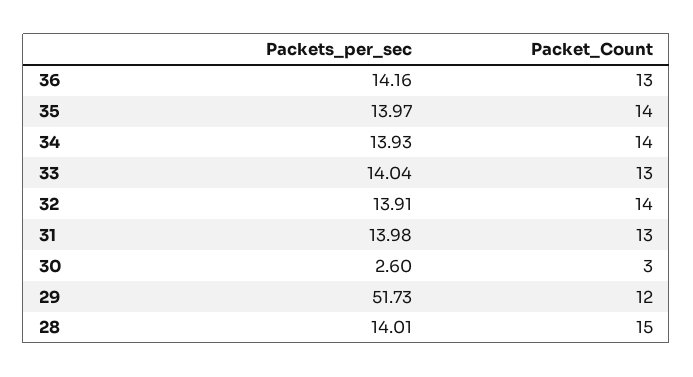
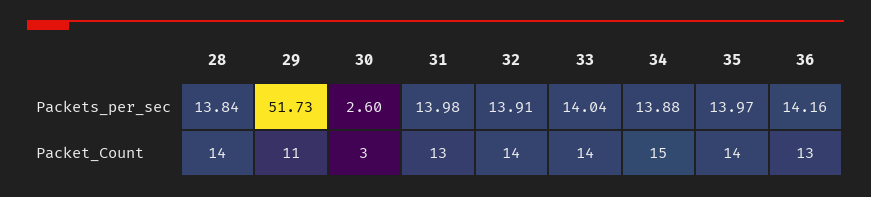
Packets_per_sec, 34: 13.93 -> 13.88
Packet_Count, 34: 14 -> 15
Packet_Count, 33: 13 -> 14
Packet_Count, 29: 12 -> 11
Packets_per_sec, 28: 14.01 -> 13.84
Packet_Count, 28: 15 -> 14

